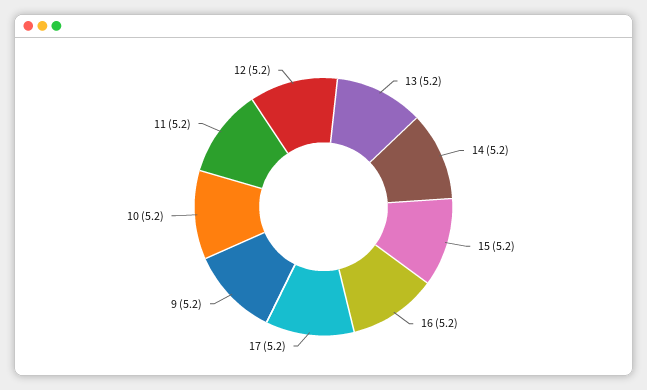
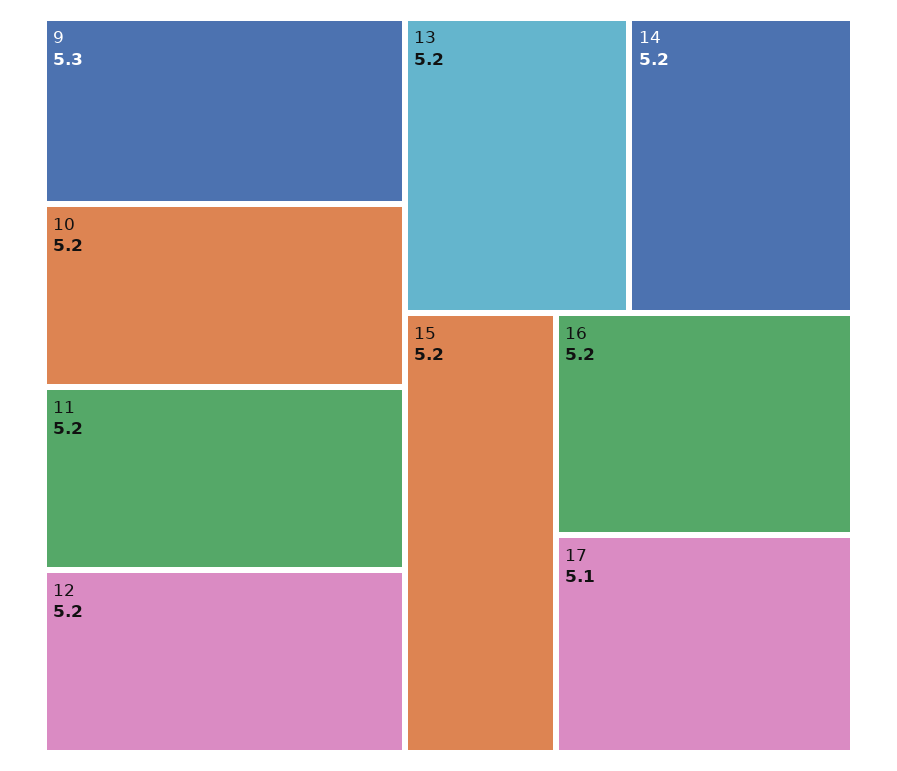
17: 5.2 -> 5.1
9: 5.2 -> 5.3

